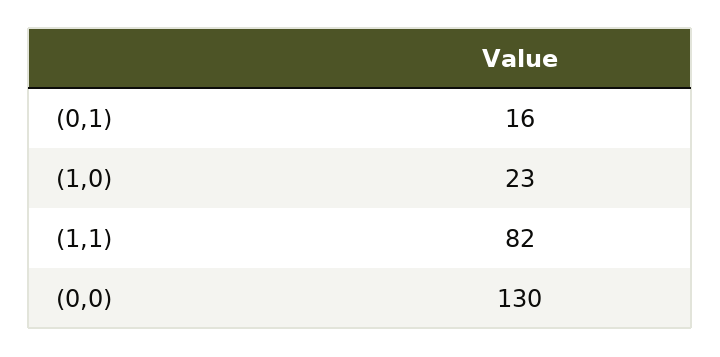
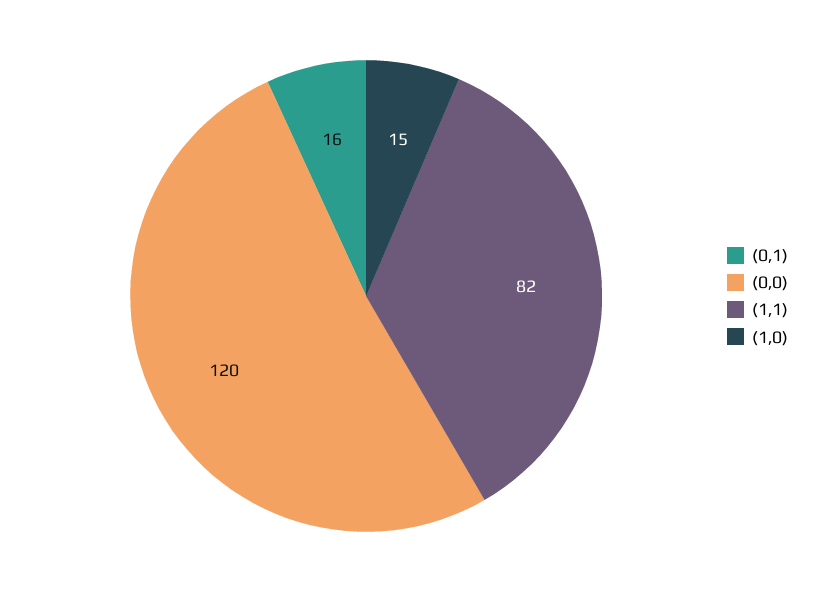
(1,0): 23 -> 15
(0,0): 130 -> 120

